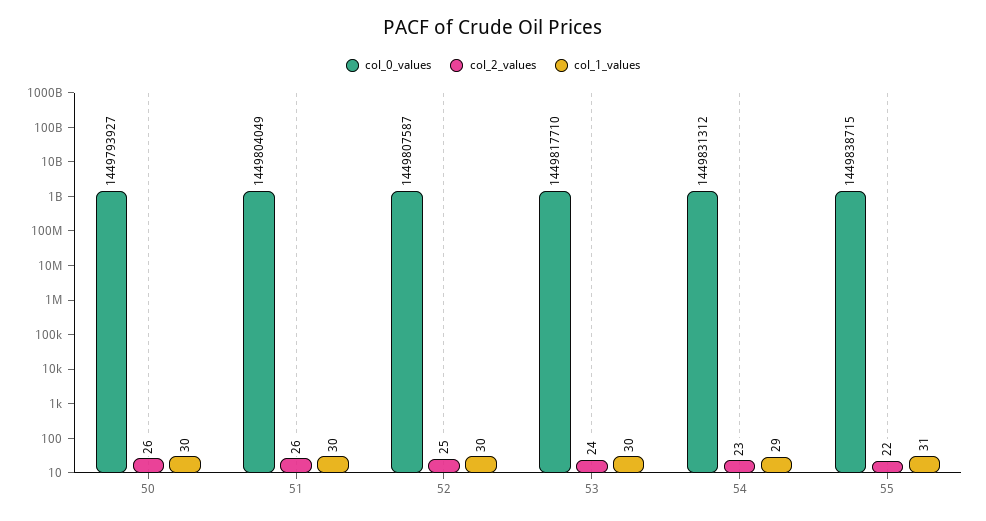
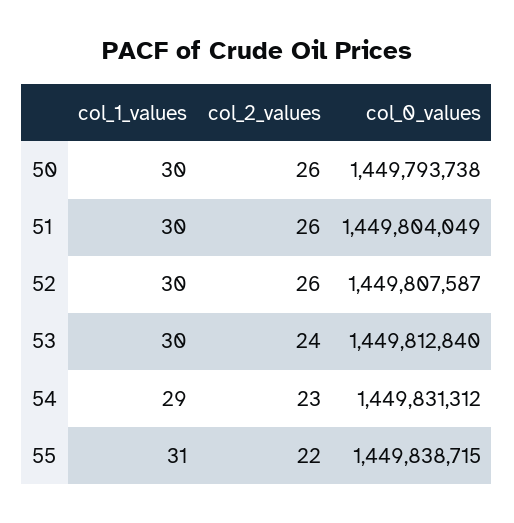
col_0_values, 50: 1449793927 -> 1449793738
col_2_values, 52: 25 -> 26
col_0_values, 53: 1449817710 -> 1449812840

